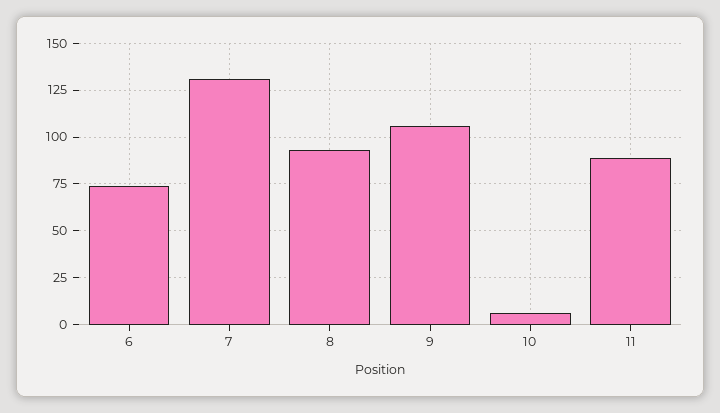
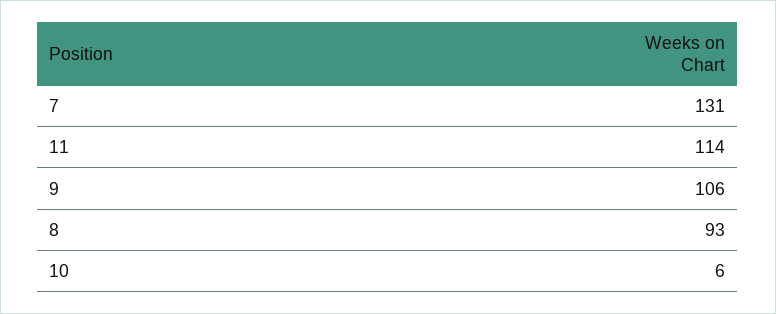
6: 75 -> none
11: 90 -> 114

